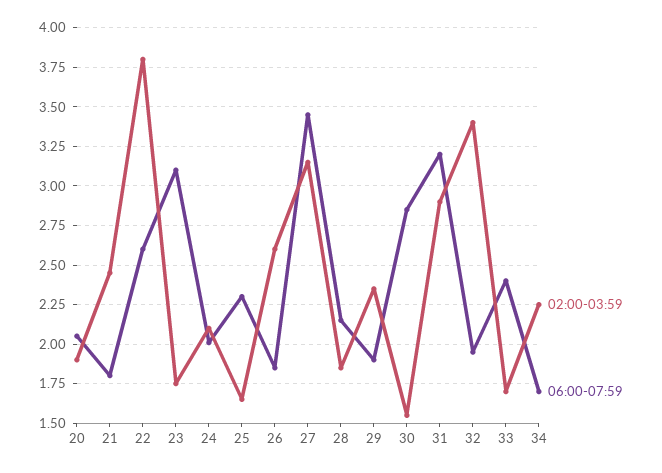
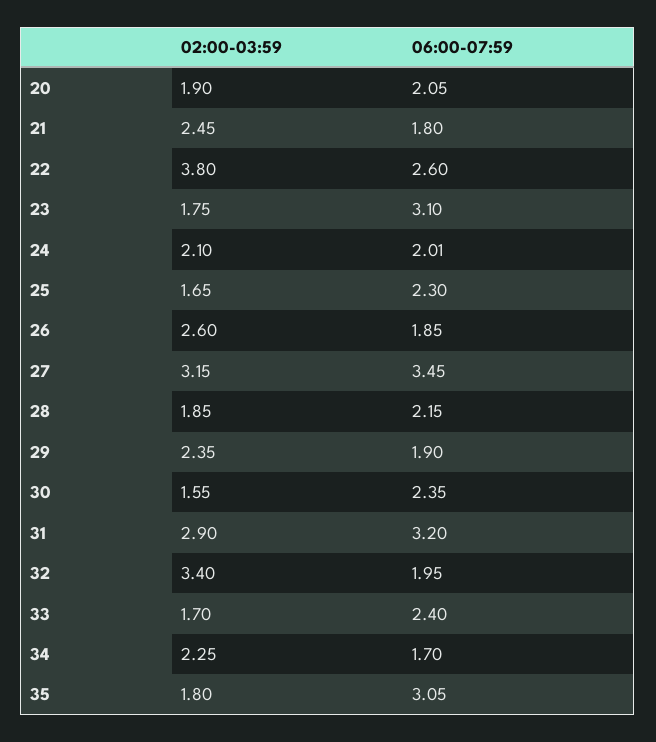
06:00-07:59, 30: 2.85 -> 2.35
02:00-03:59, 35: none -> 1.8
06:00-07:59, 35: none -> 3.05

